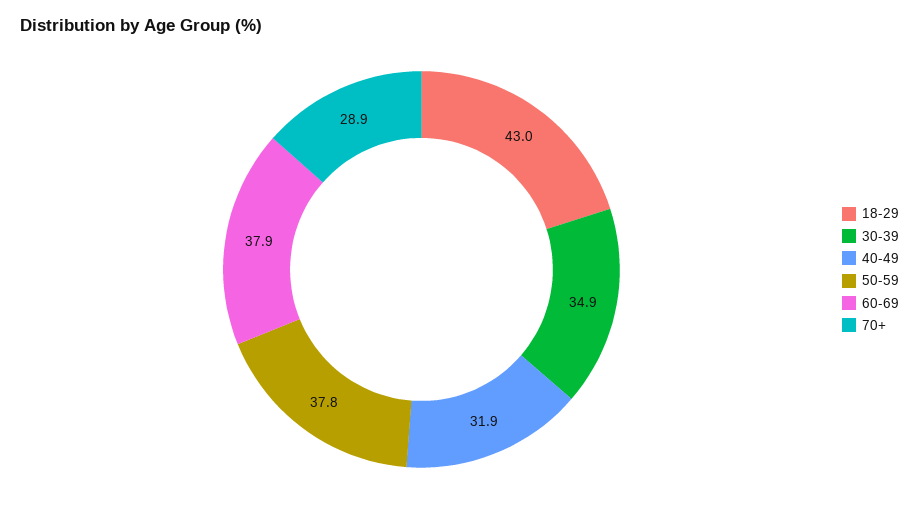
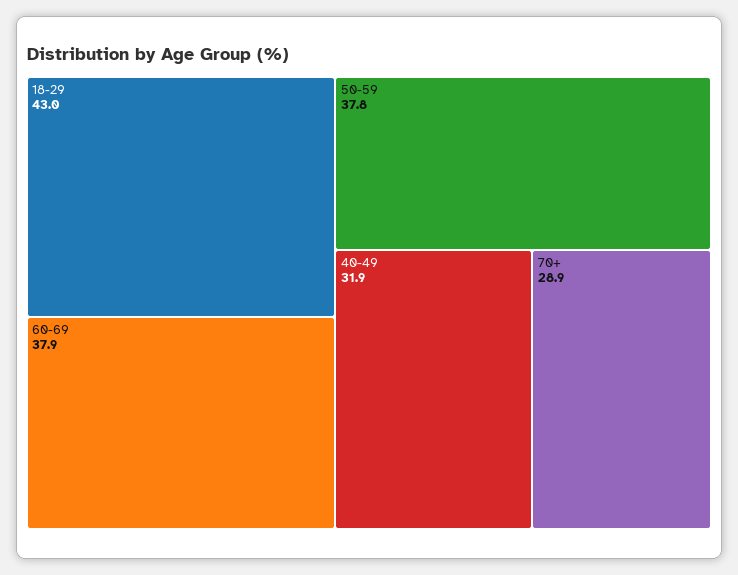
30-39: 34.9 -> none

